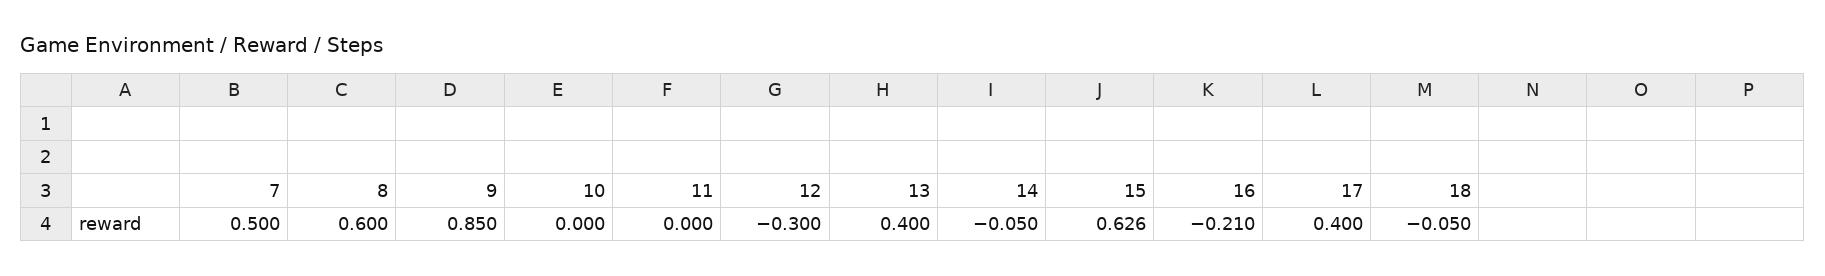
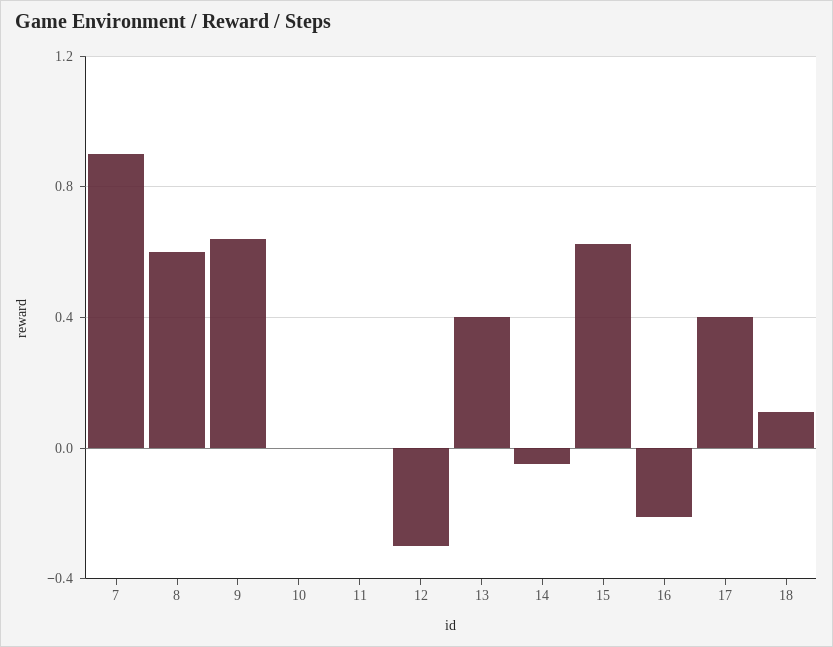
7: 0.5 -> 0.9
9: 0.85 -> 0.65
18: -0.05 -> 0.1

